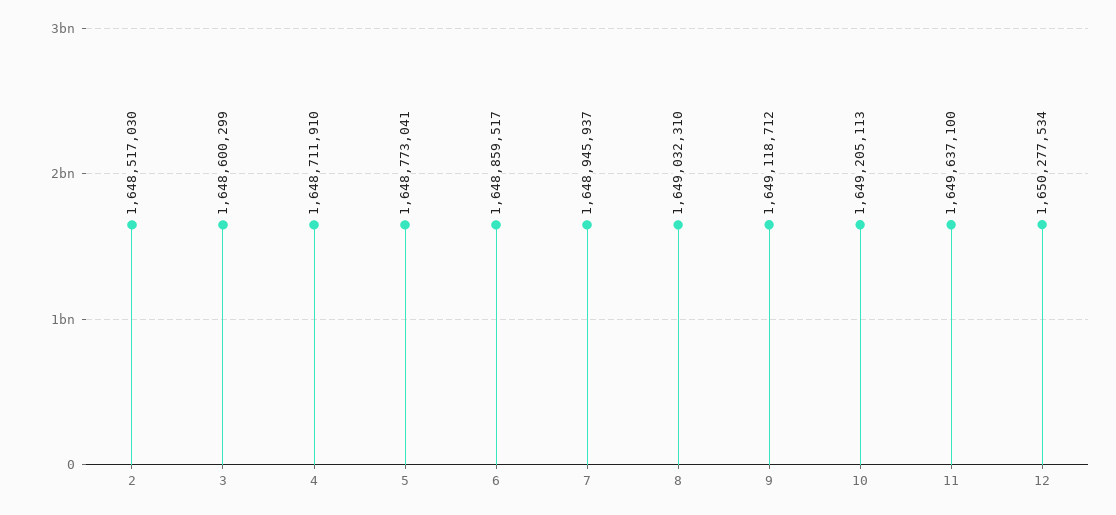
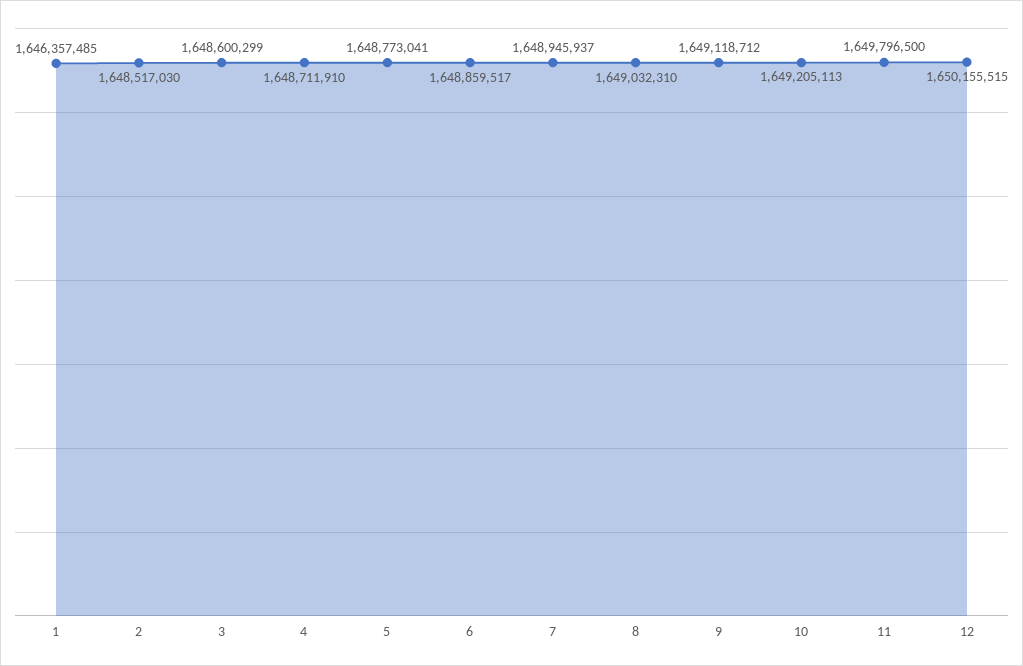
11: 1649637100 -> 1649796500
12: 1650277534 -> 1650155515
1: none -> 1646357485

